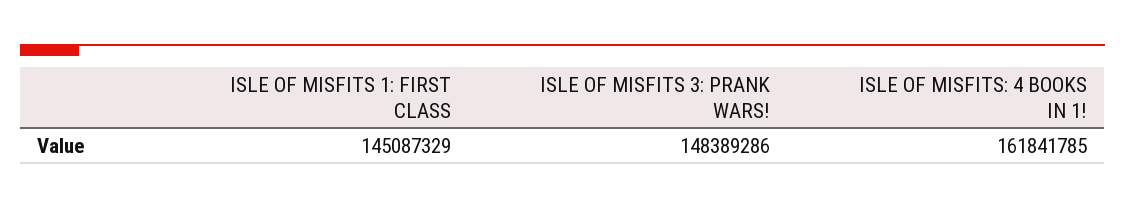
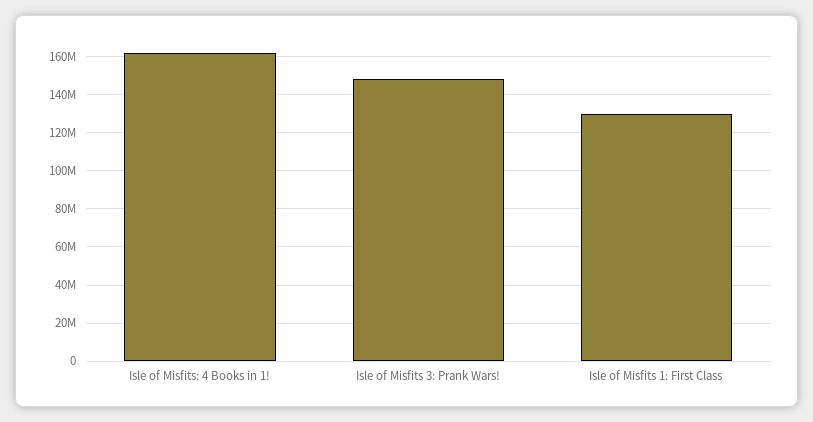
ISLE OF MISFITS 1: FIRST CLASS: 145087329 -> 130000000

